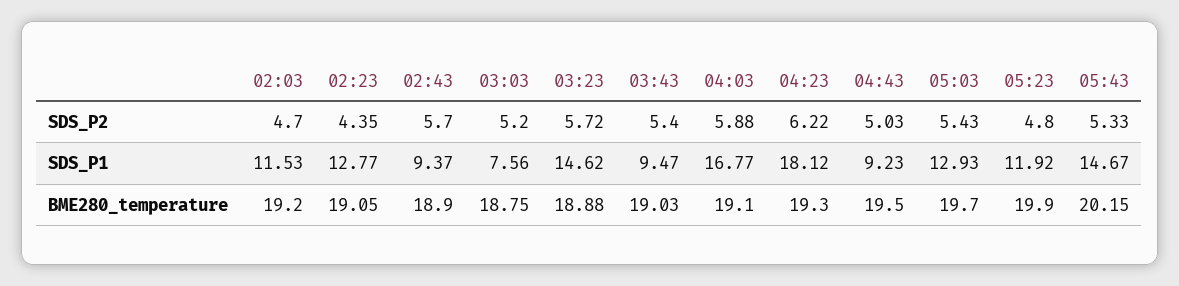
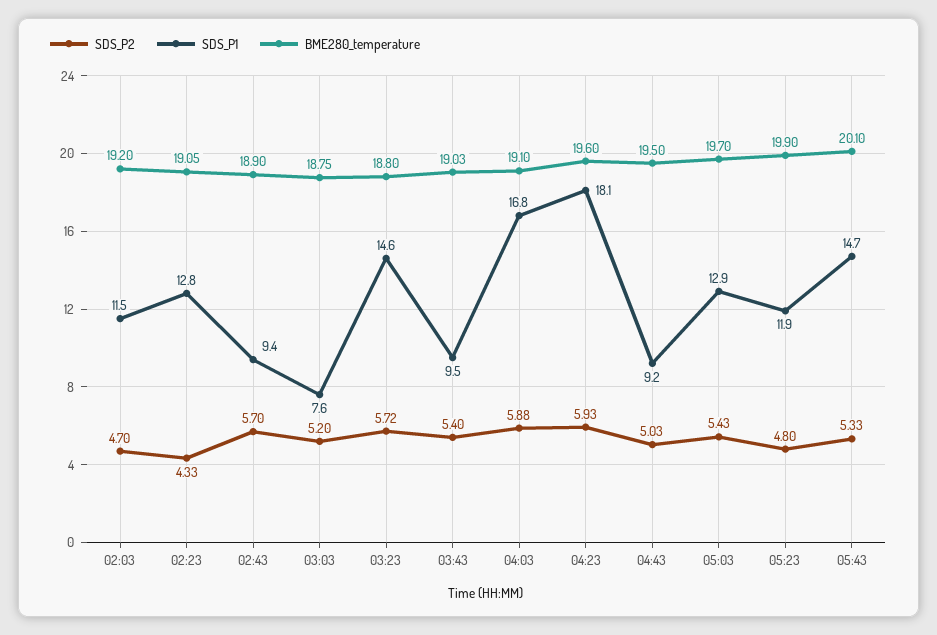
SDS_P2, 02:23: 4.35 -> 4.33
SDS_P2, 04:23: 6.22 -> 5.93
BME280_temperature, 03:23: 18.88 -> 18.8
BME280_temperature, 04:23: 19.3 -> 19.6
BME280_temperature, 05:43: 20.15 -> 20.1

